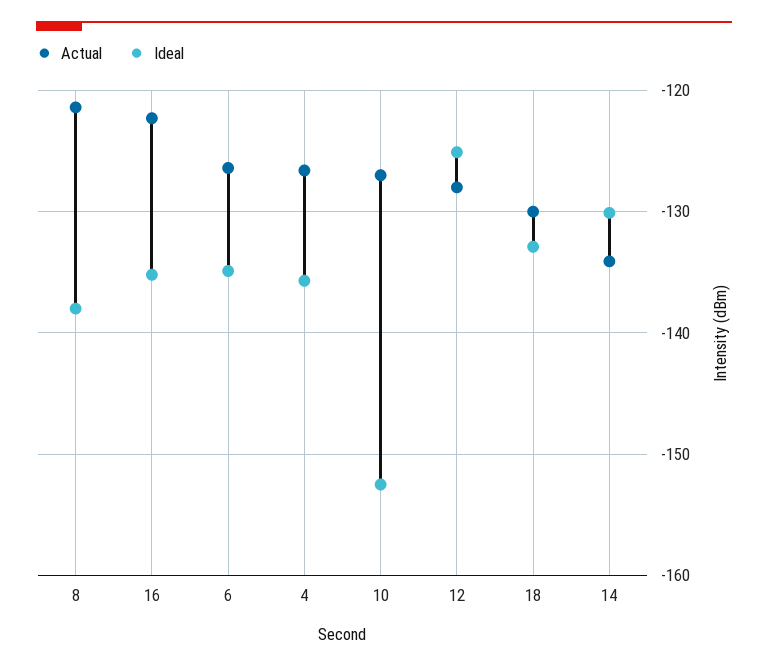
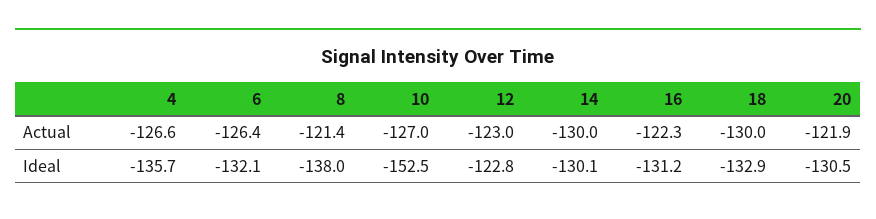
Ideal, 16: -135 -> -131.2
Ideal, 6: -135 -> -132.1
Actual, 12: -128 -> -123
Ideal, 12: -125 -> -122.8
Actual, 14: -134 -> -130
Actual, 20: none -> -121.9
Ideal, 20: none -> -130.5

